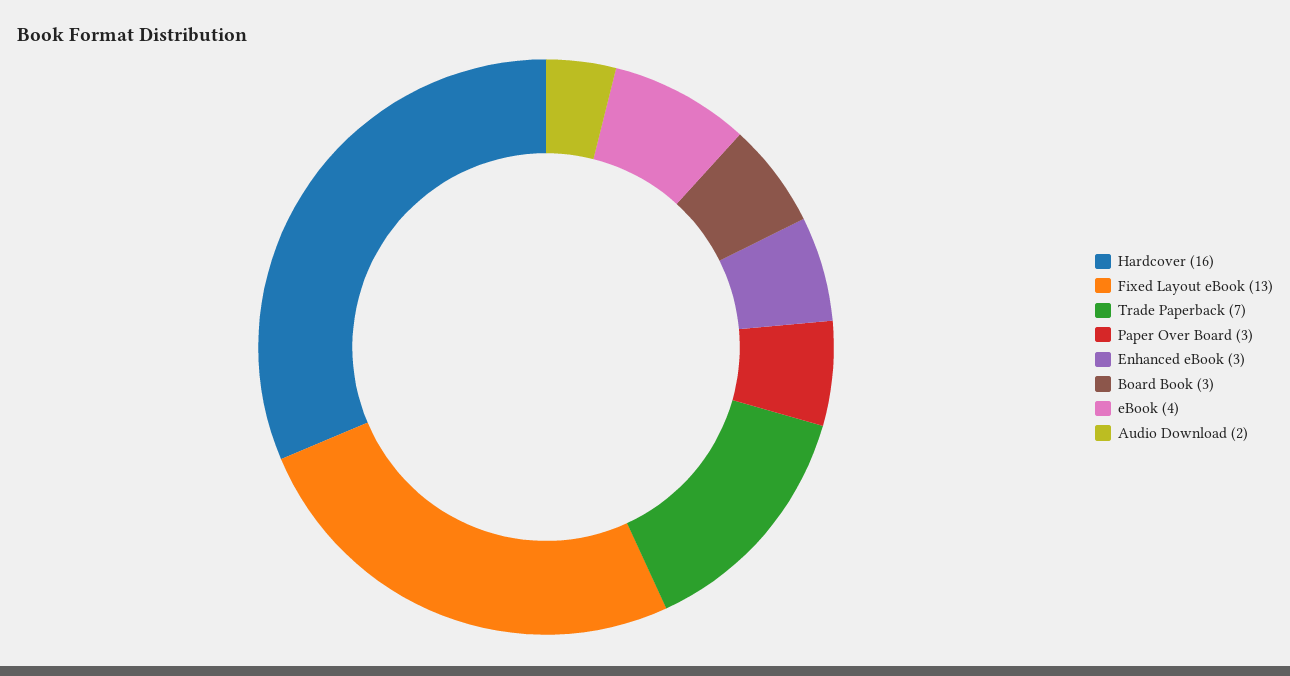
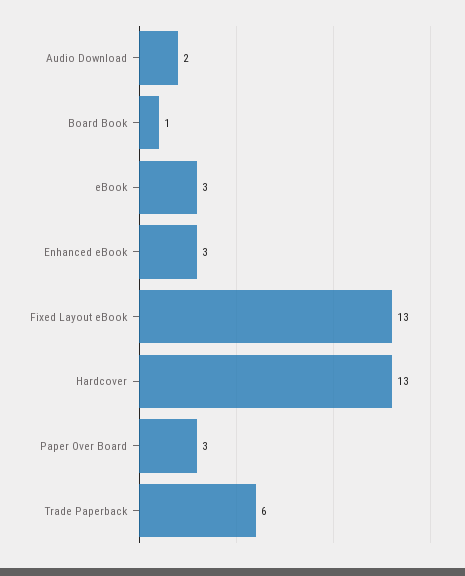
Hardcover: 16 -> 13
Trade Paperback: 7 -> 6
Board Book: 3 -> 1
eBook: 4 -> 3

